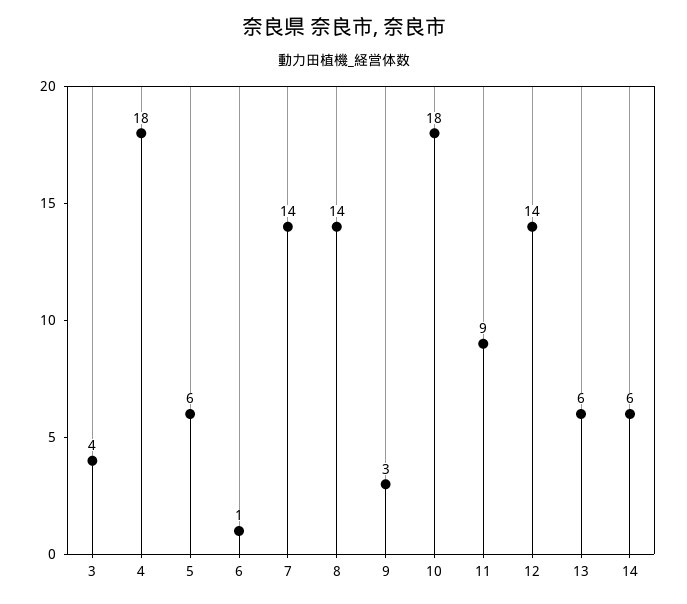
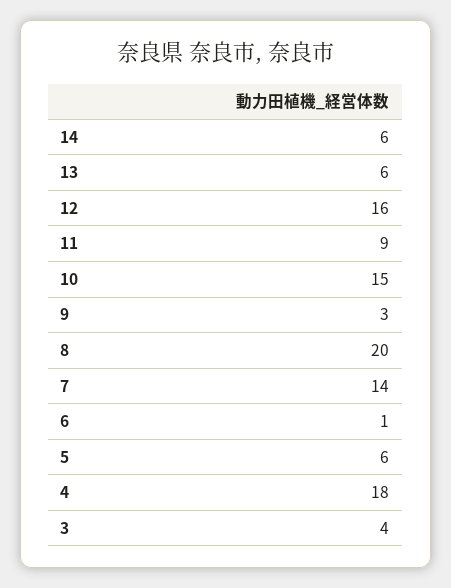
8: 14 -> 20
10: 18 -> 15
12: 14 -> 16

